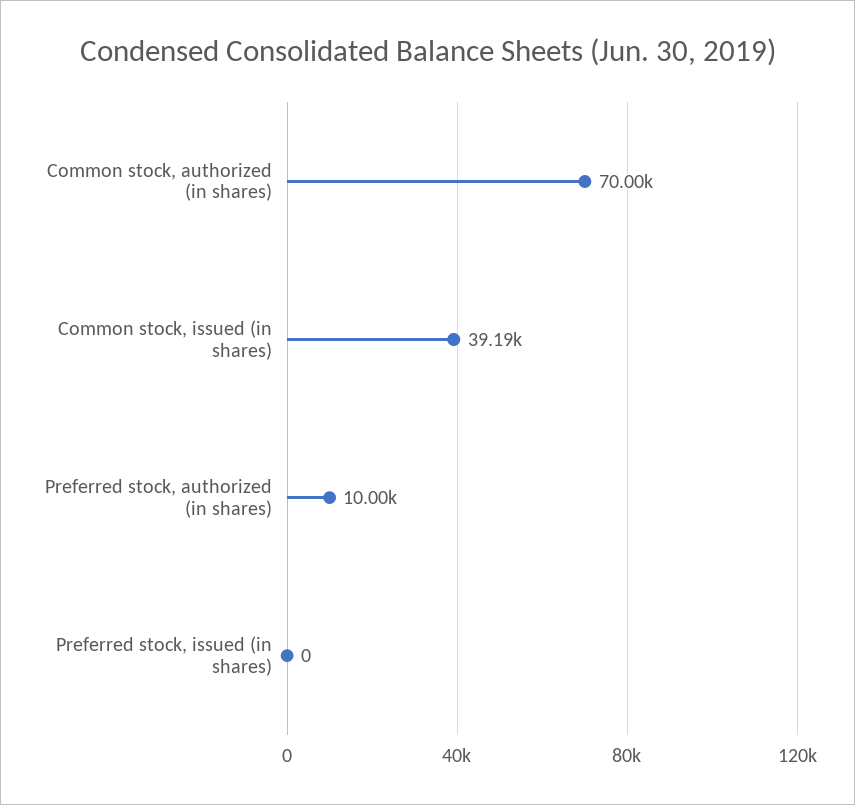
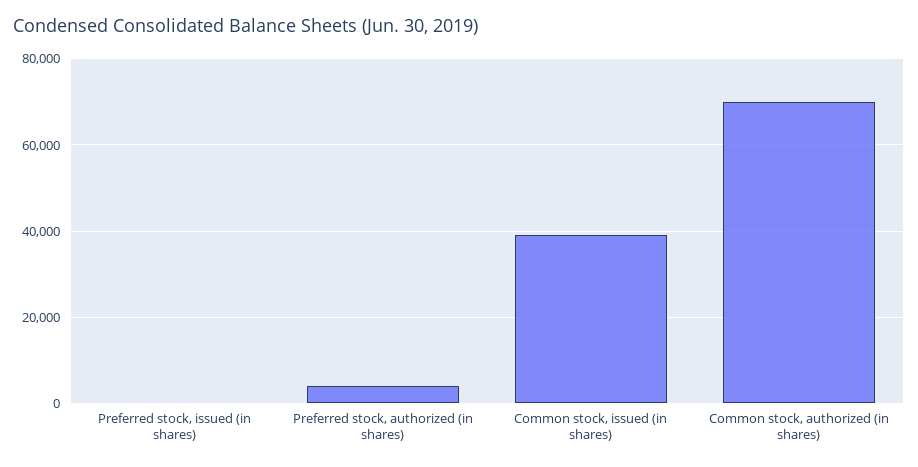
Preferred stock, authorized (in shares): 10000 -> 4000

